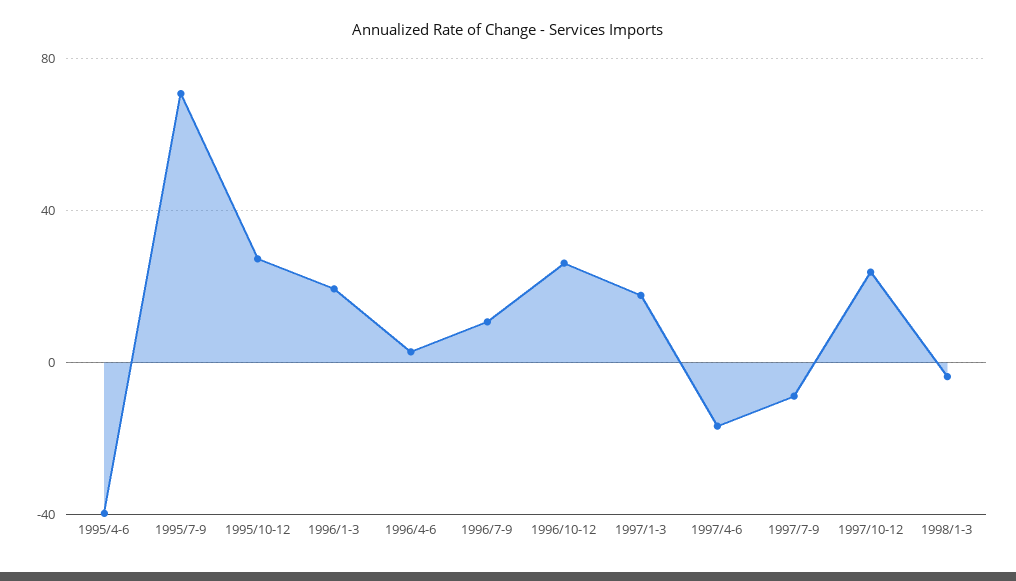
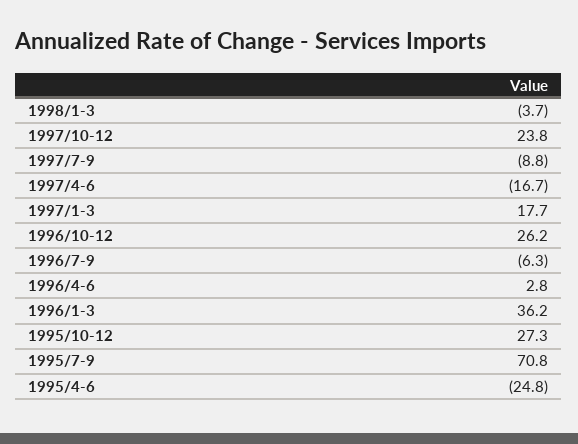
1995/4-6: -40 -> -24.8
1996/1-3: 20 -> 36.2
1996/7-9: 10 -> -6.3

